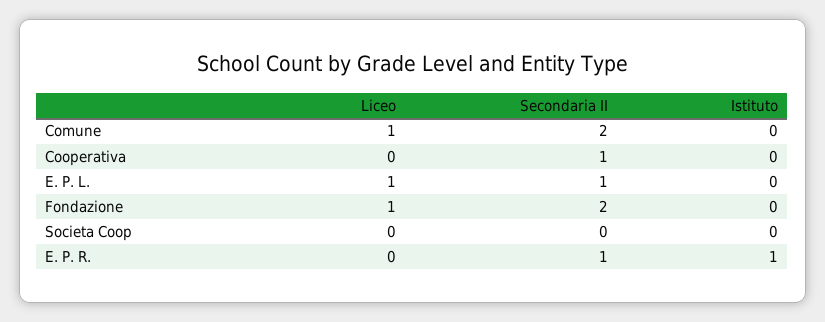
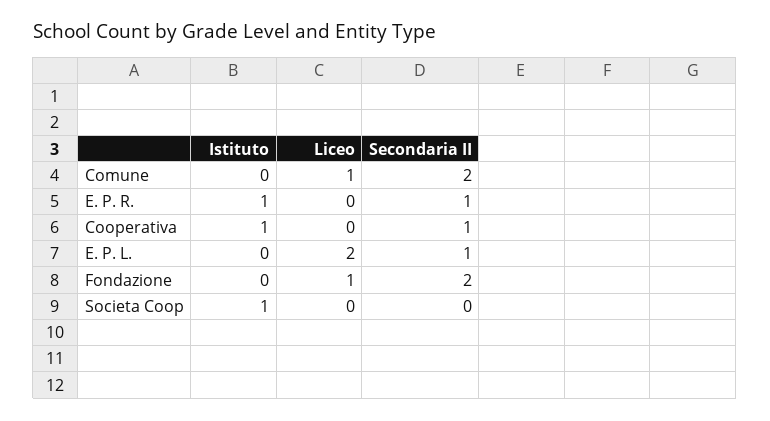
Istituto, Cooperativa: 0 -> 1
Liceo, E. P. L.: 1 -> 2
Istituto, Societa Coop: 0 -> 1

